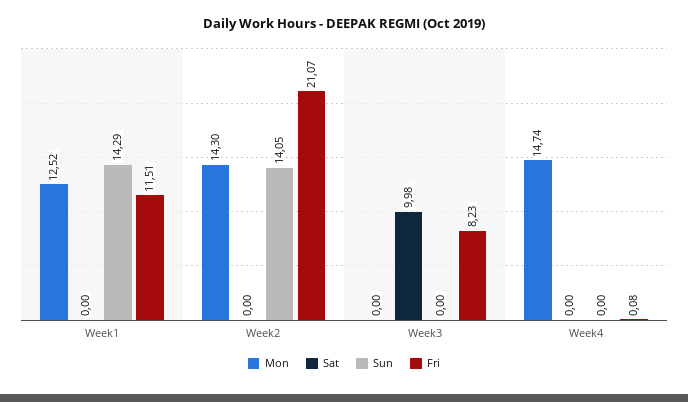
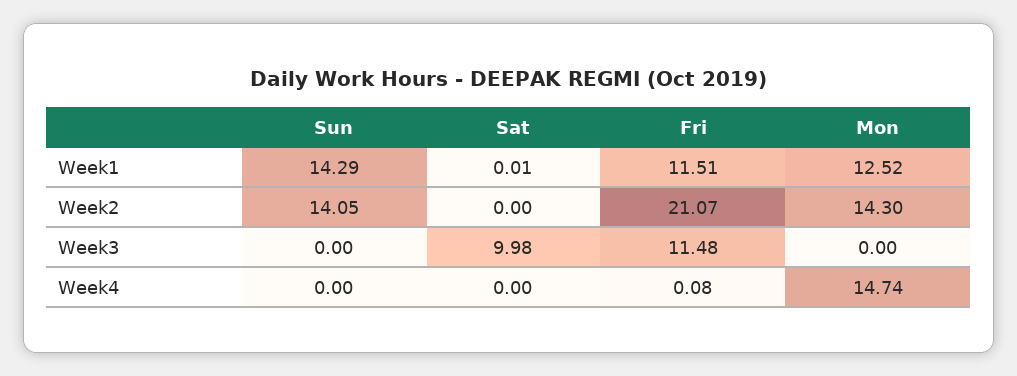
Sat, Week1: 0 -> 0.01
Fri, Week3: 8.23 -> 11.48

